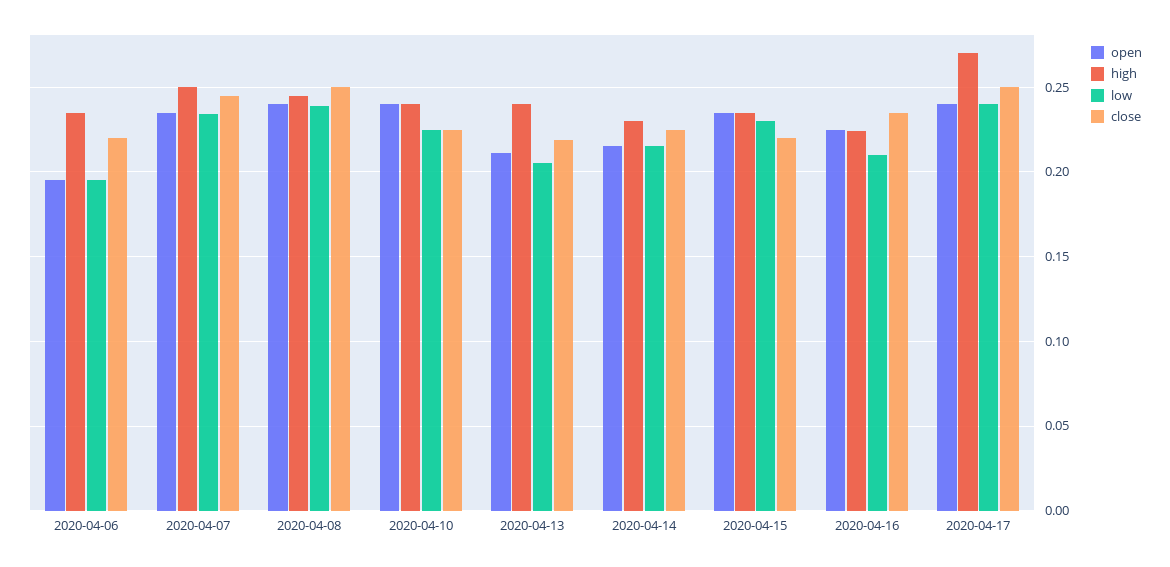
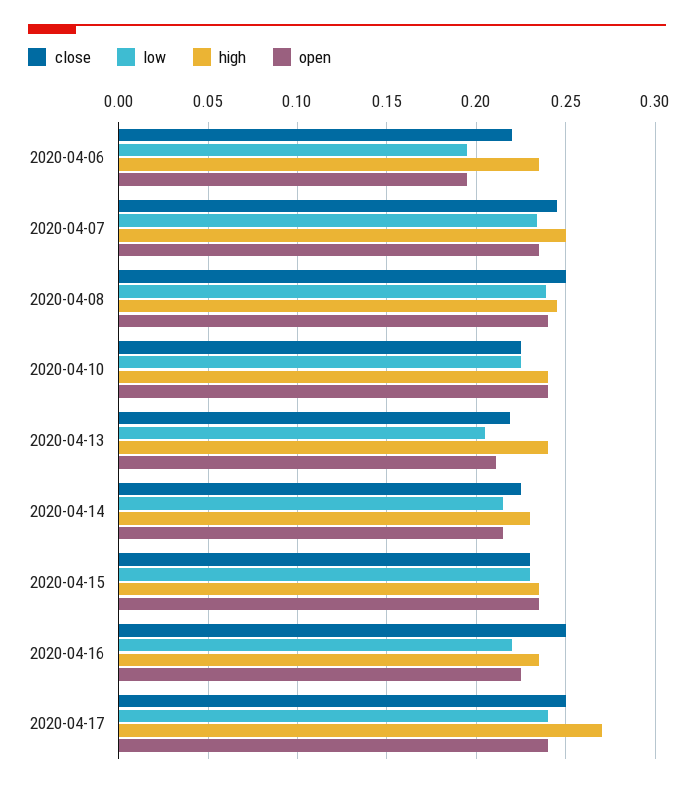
close, 2020-04-15: 0.22 -> 0.23
high, 2020-04-16: 0.225 -> 0.235
low, 2020-04-16: 0.21 -> 0.22
close, 2020-04-16: 0.235 -> 0.25

